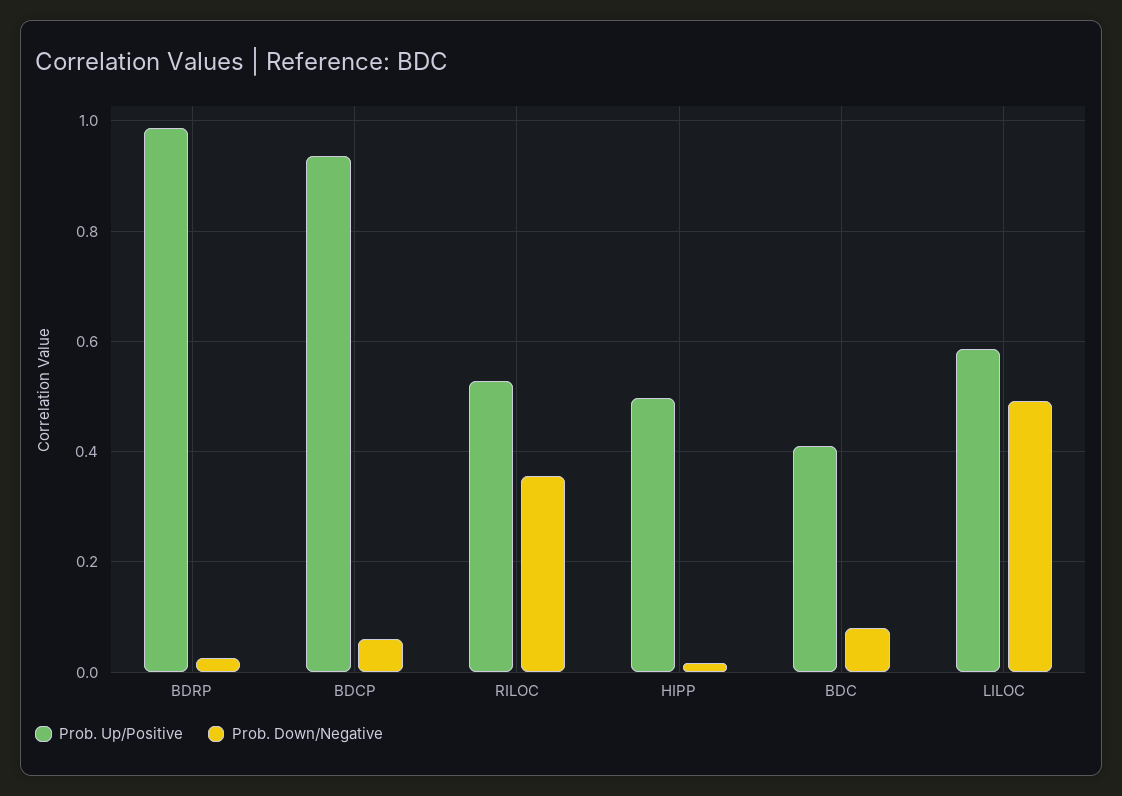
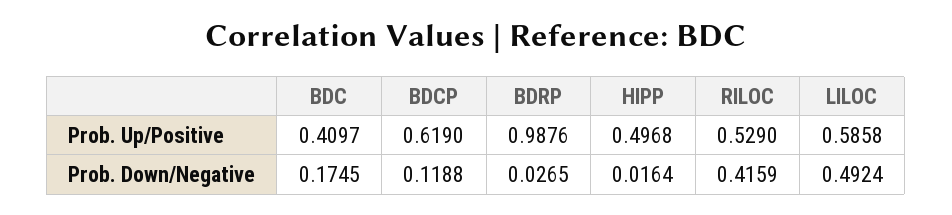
Prob. Up/Positive, BDCP: 0.94 -> 0.619
Prob. Down/Negative, BDCP: 0.06 -> 0.1188
Prob. Down/Negative, RILOC: 0.36 -> 0.4159
Prob. Down/Negative, BDC: 0.08 -> 0.1745

